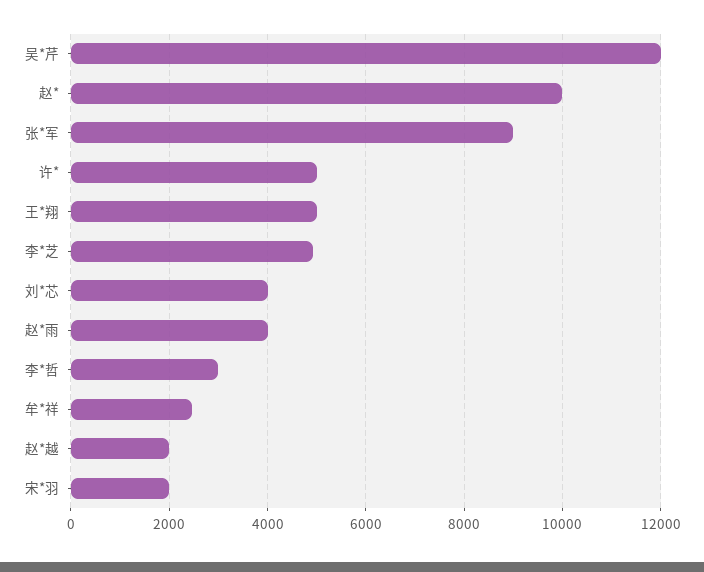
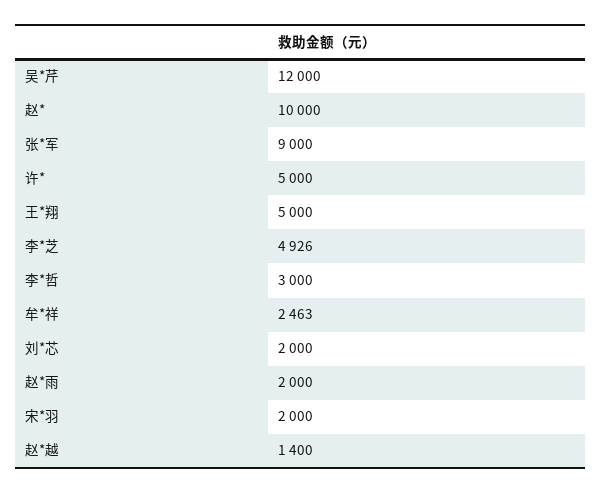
刘*芯: 4000 -> 2000
赵*雨: 4000 -> 2000
赵*越: 2000 -> 1400

